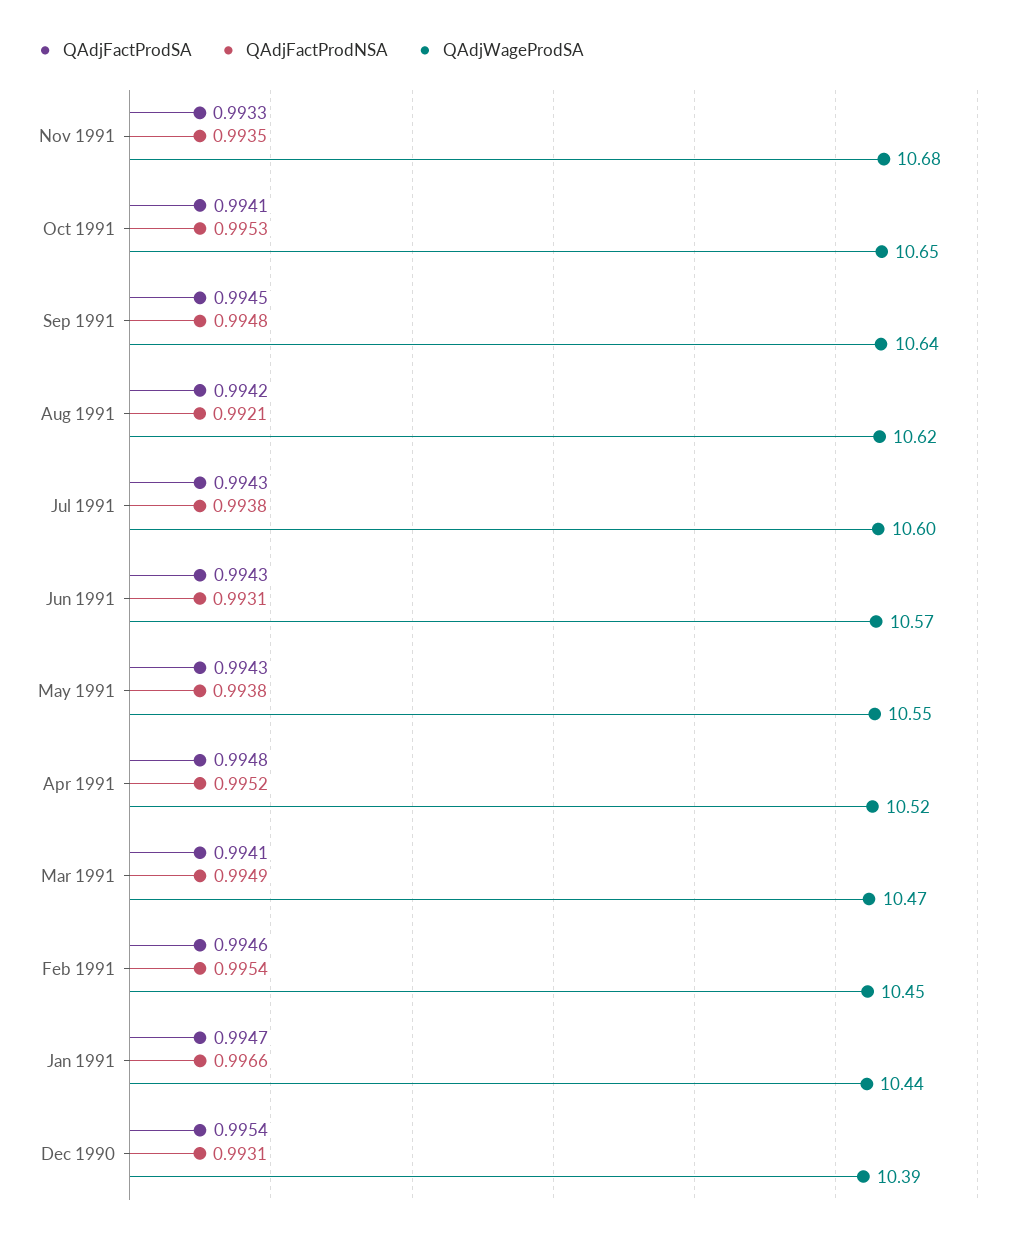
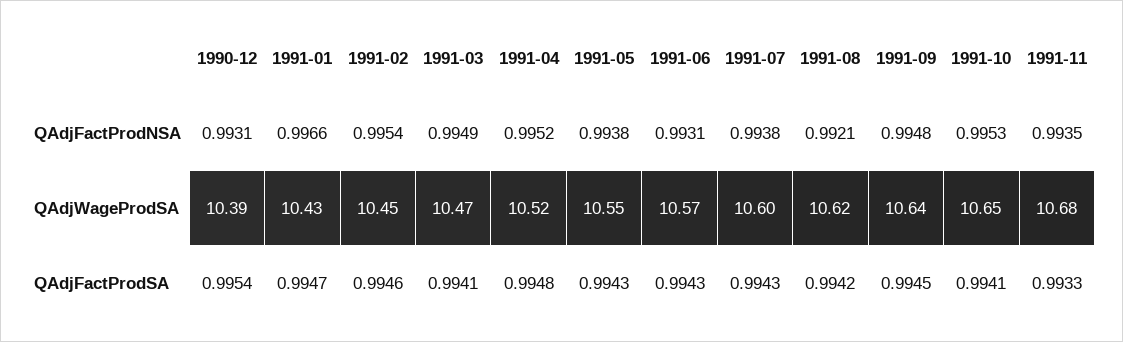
QAdjWageProdSA, Jan 1991: 10.44 -> 10.43

